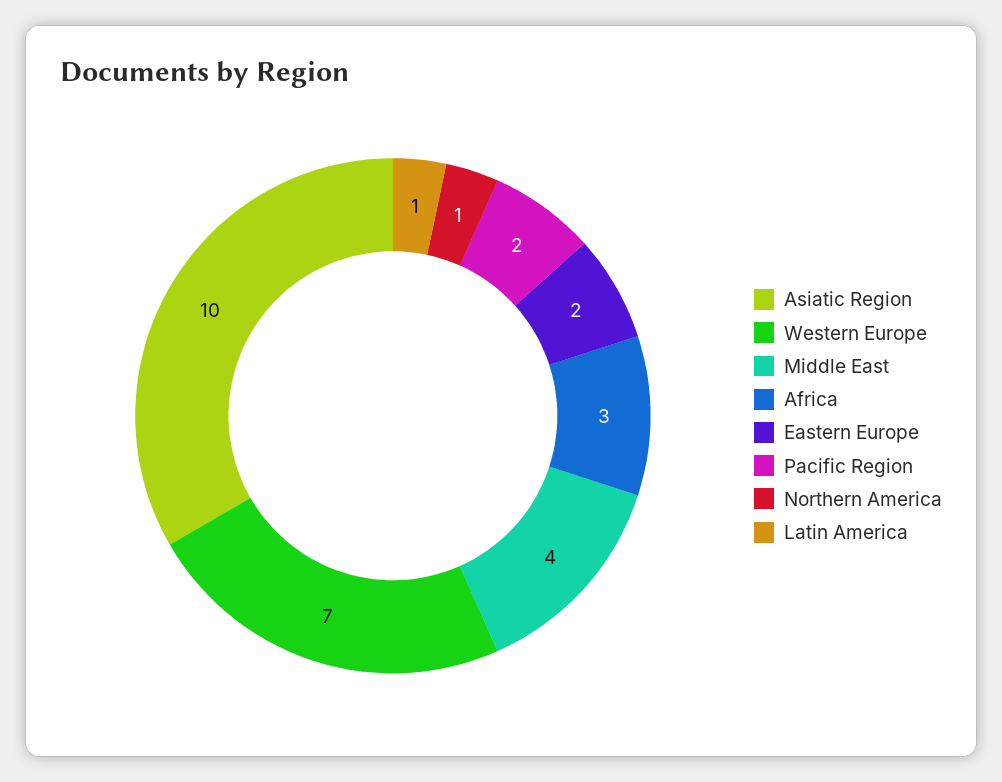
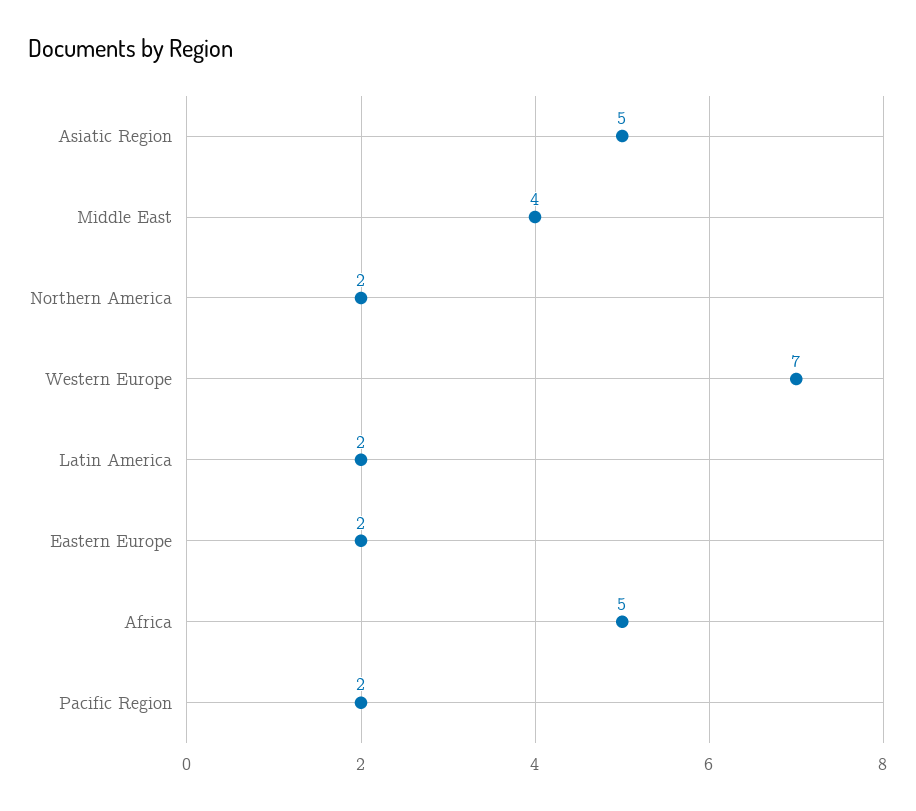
Asiatic Region: 10 -> 5
Africa: 3 -> 5
Northern America: 1 -> 2
Latin America: 1 -> 2

